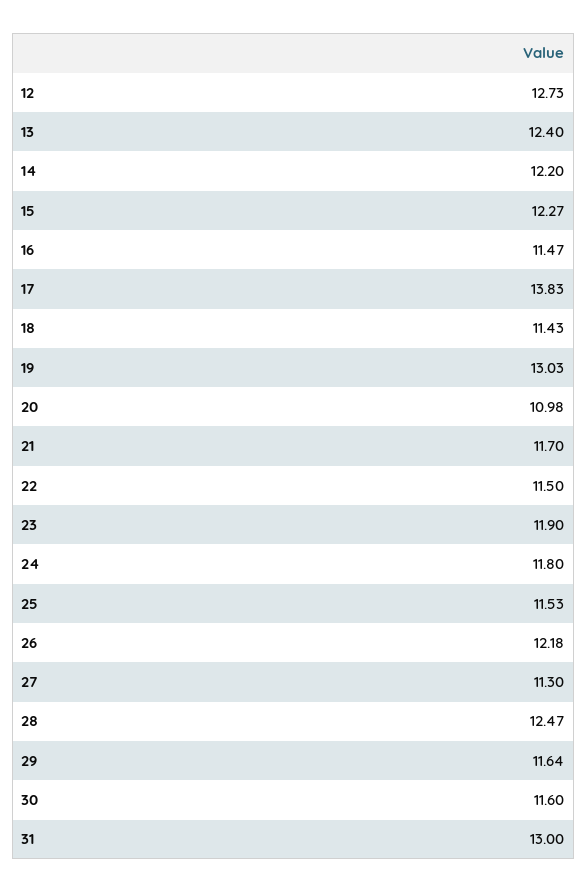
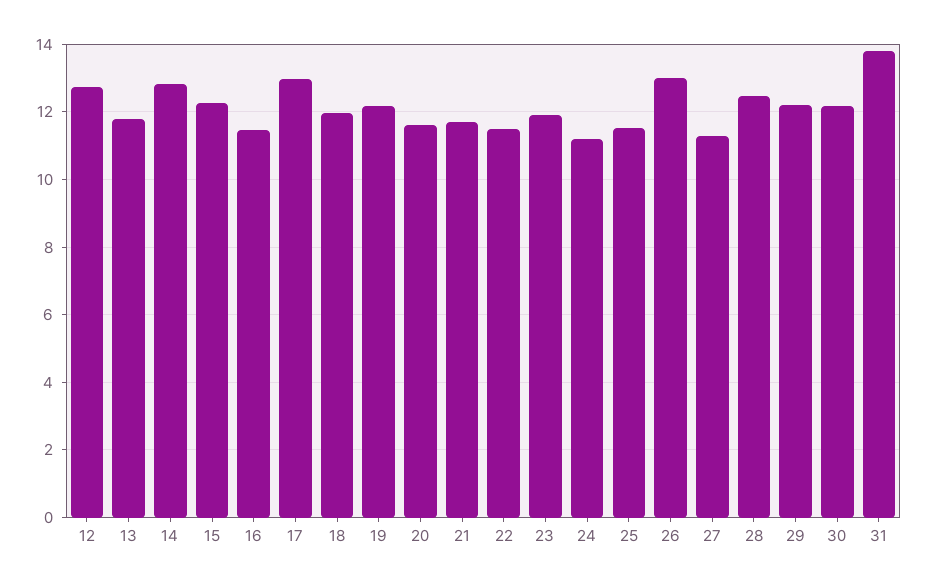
13: 12.4 -> 11.8
14: 12.2 -> 12.8
17: 13.83 -> 13
18: 11.43 -> 12
19: 13.03 -> 12.2
20: 10.98 -> 11.6
24: 11.8 -> 11.2
26: 12.18 -> 13
29: 11.64 -> 12.2
30: 11.6 -> 12.2
31: 13 -> 13.8

